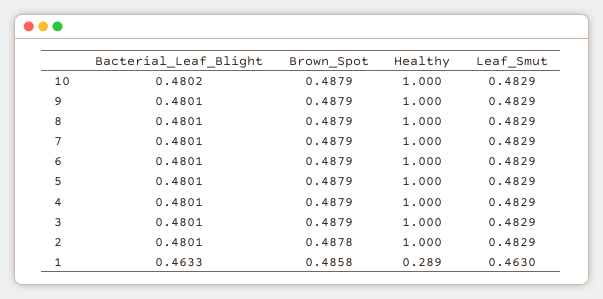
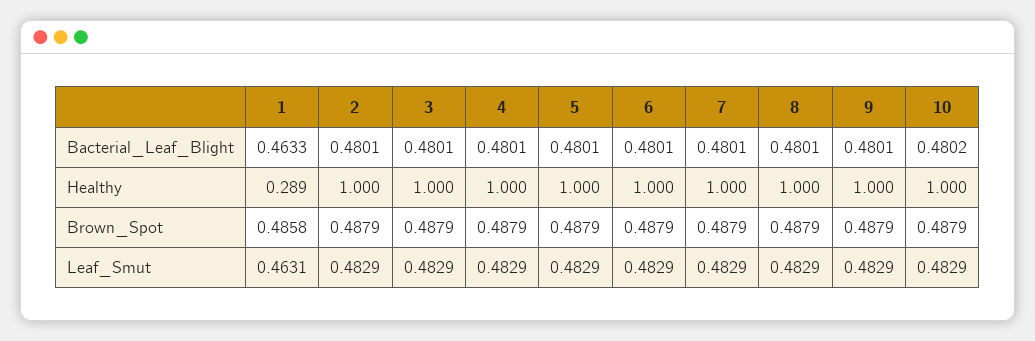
Brown_Spot, 2: 0.4878 -> 0.4879
Leaf_Smut, 1: 0.463 -> 0.4631

